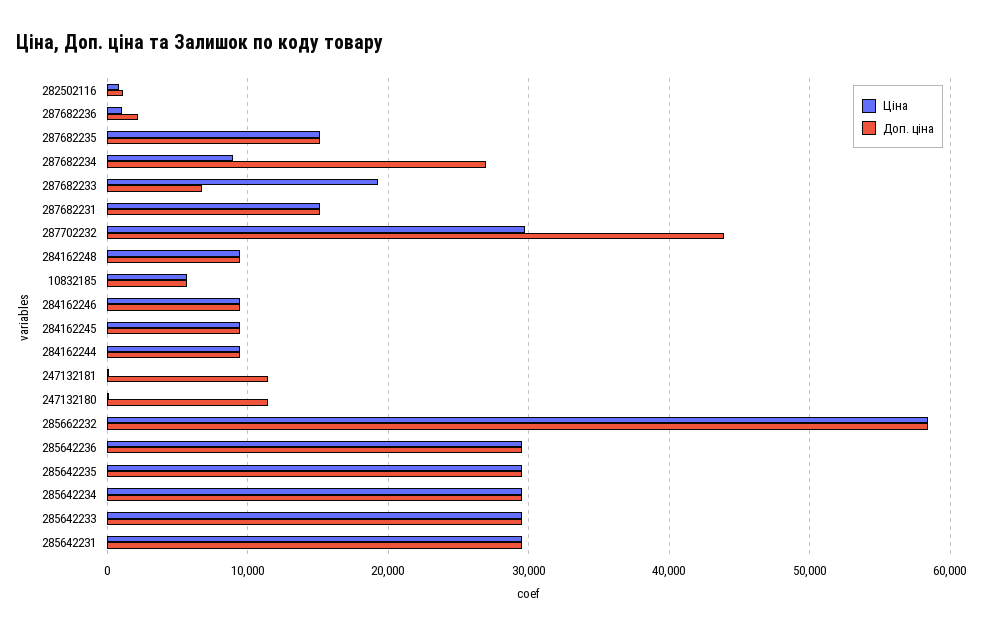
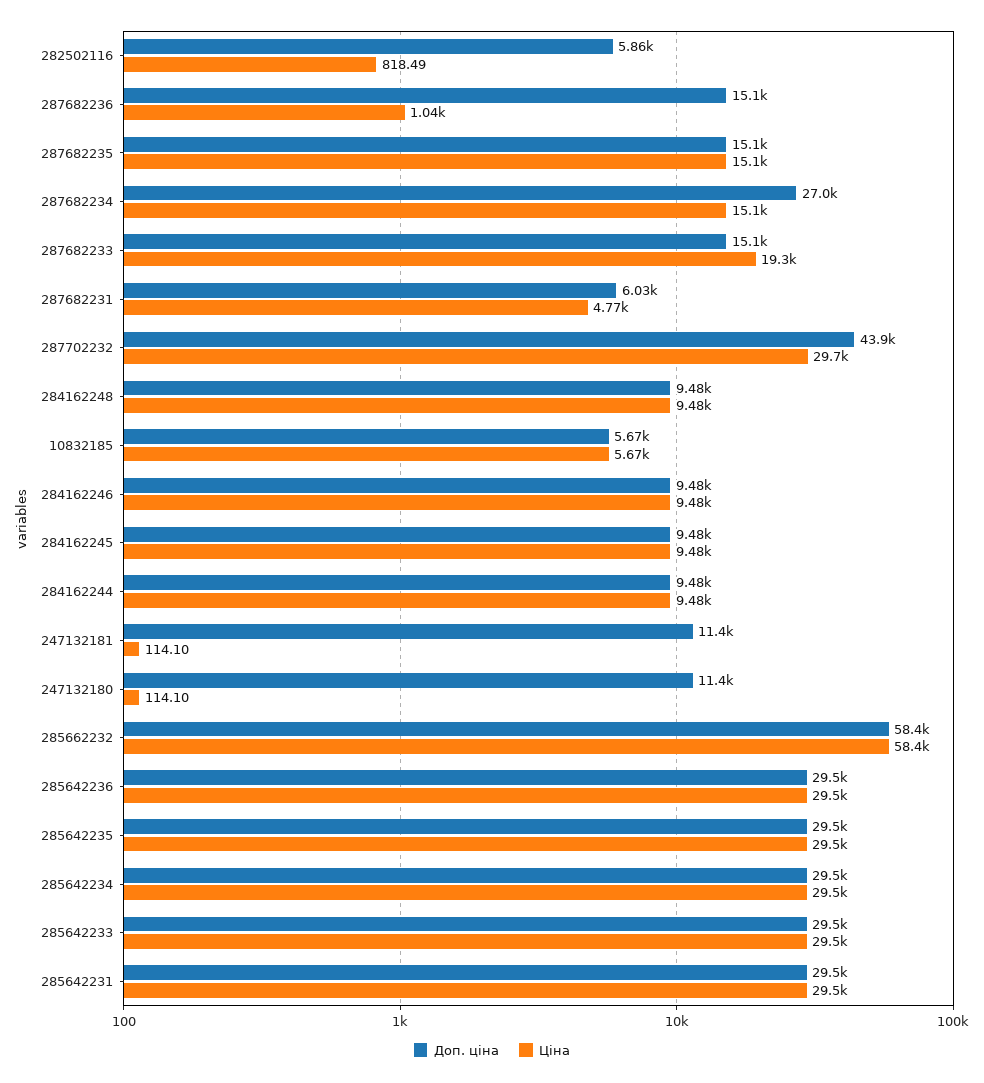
Доп. ціна, 282502116: 1000 -> 5860
Доп. ціна, 287682236: 2000 -> 15100
Ціна, 287682234: 9000 -> 15100
Доп. ціна, 287682233: 7000 -> 15100
Ціна, 287682231: 15000 -> 4770
Доп. ціна, 287682231: 15000 -> 6030

